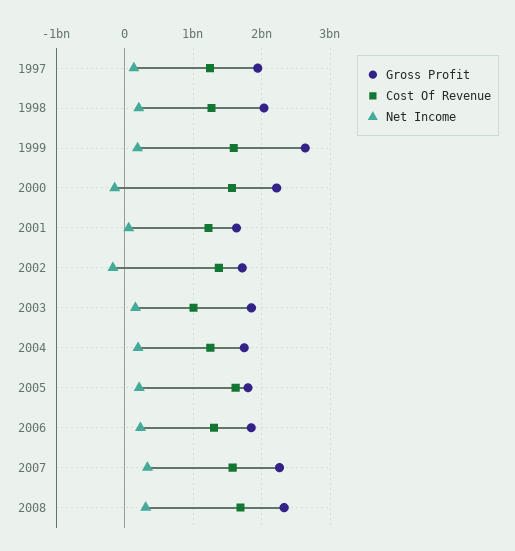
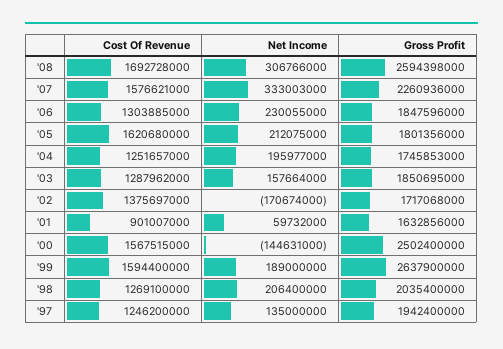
Gross Profit, 2000: 2200000000 -> 2502400000
Cost Of Revenue, 2001: 1200000000 -> 901007000
Cost Of Revenue, 2003: 1000000000 -> 1287962000
Gross Profit, 2008: 2300000000 -> 2594398000

